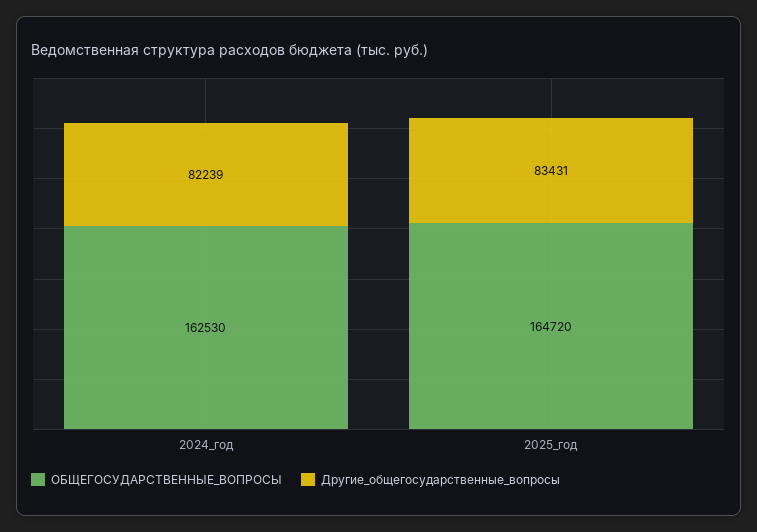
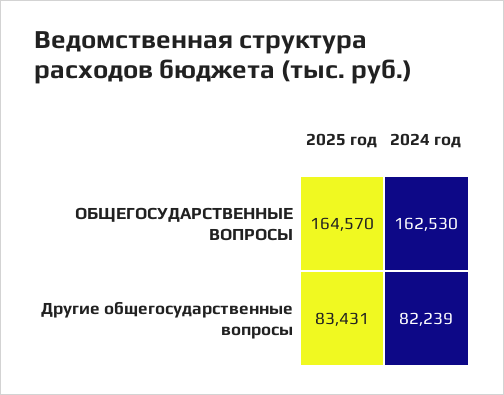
ОБЩЕГОСУДАРСТВЕННЫЕ_ВОПРОСЫ, 2025_год: 164720 -> 164570

